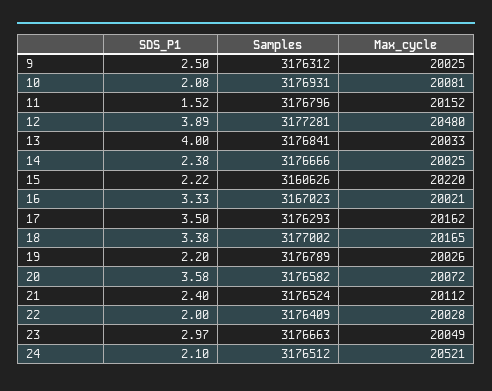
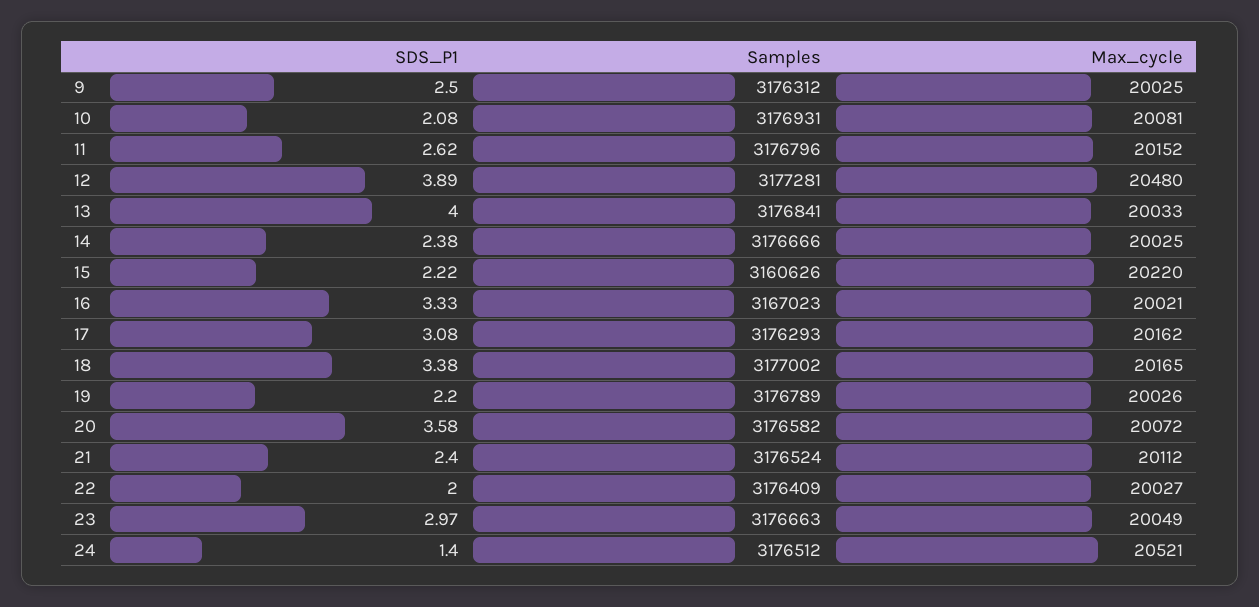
SDS_P1, 11: 1.52 -> 2.62
SDS_P1, 17: 3.5 -> 3.08
Max_cycle, 22: 20028 -> 20027
SDS_P1, 24: 2.1 -> 1.4

